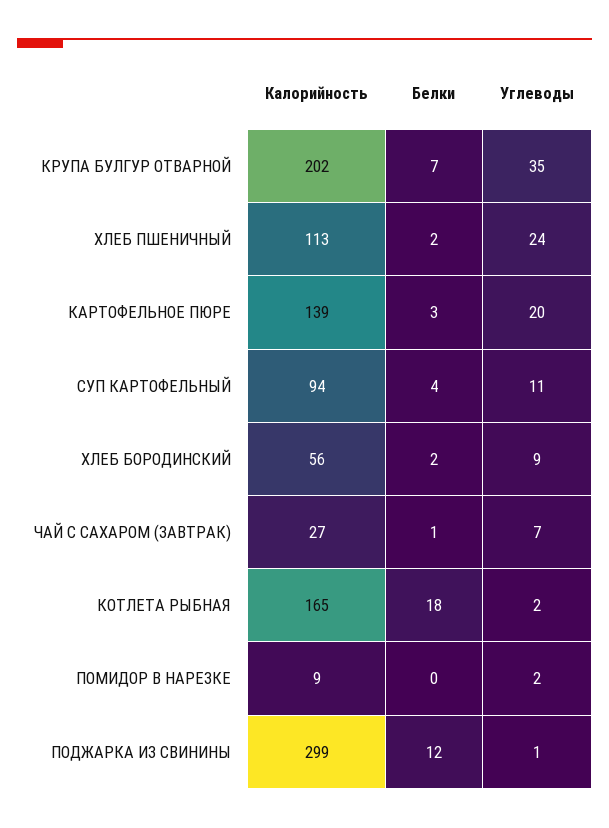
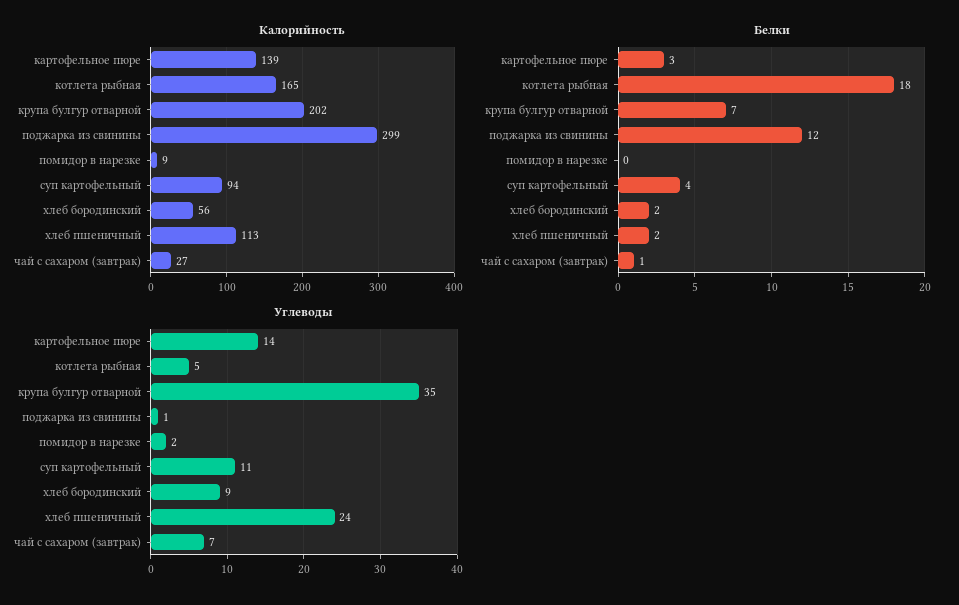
Углеводы, КАРТОФЕЛЬНОЕ ПЮРЕ: 20 -> 14
Углеводы, КОТЛЕТА РЫБНАЯ: 2 -> 5

